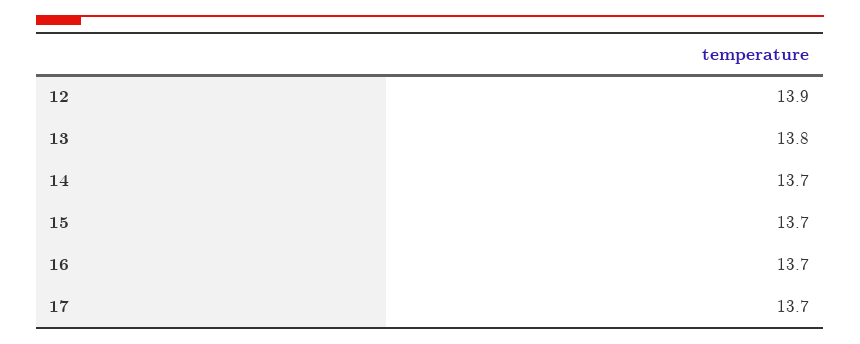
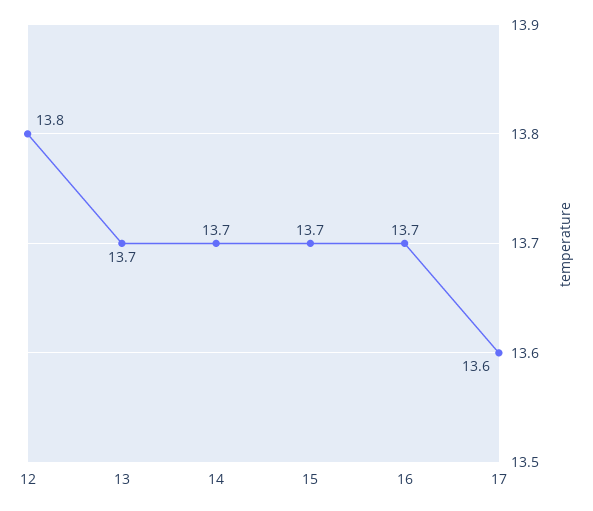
12: 13.9 -> 13.8
13: 13.8 -> 13.7
17: 13.7 -> 13.6

